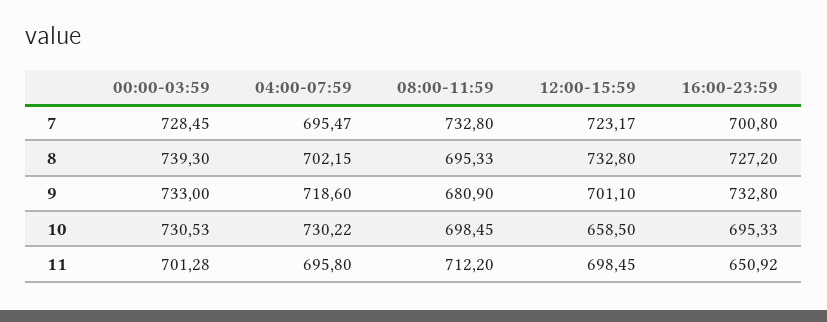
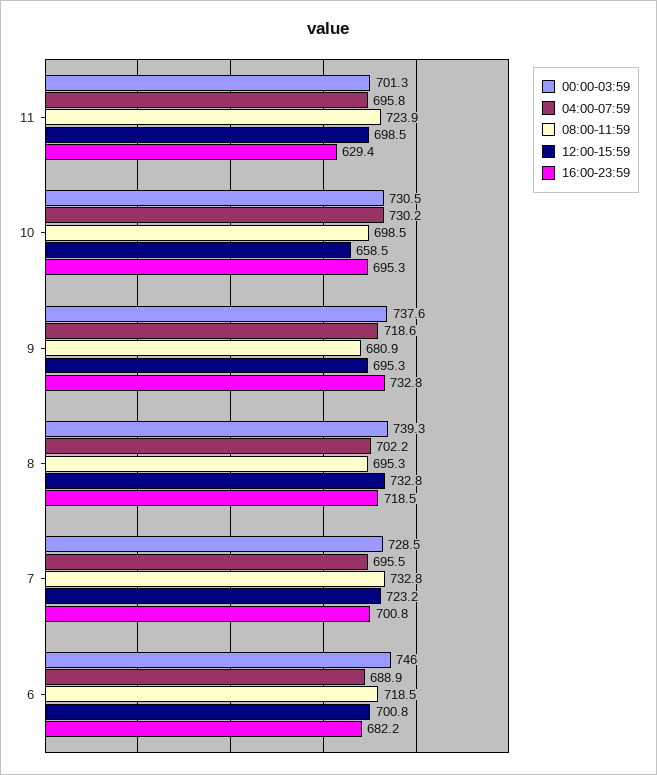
16:00-23:59, 8: 727.2 -> 718.5
00:00-03:59, 9: 733 -> 737.6
12:00-15:59, 9: 701.1 -> 695.3
08:00-11:59, 11: 712.2 -> 723.9
16:00-23:59, 11: 650.92 -> 629.4
00:00-03:59, 6: none -> 746
04:00-07:59, 6: none -> 688.9
08:00-11:59, 6: none -> 718.5
12:00-15:59, 6: none -> 700.8
16:00-23:59, 6: none -> 682.2

